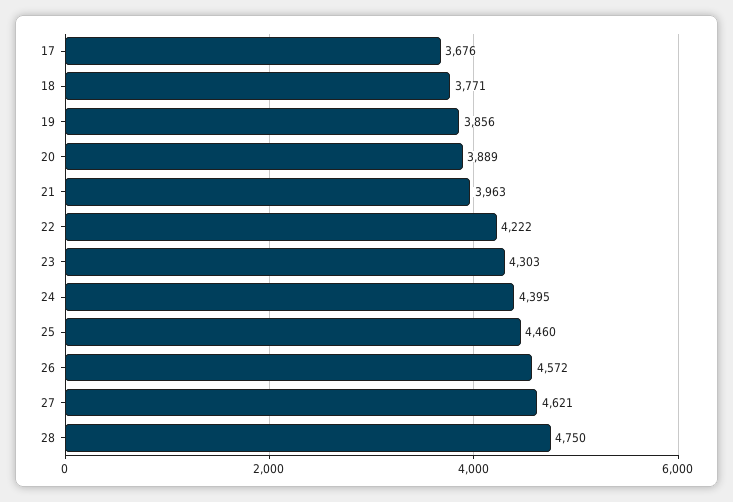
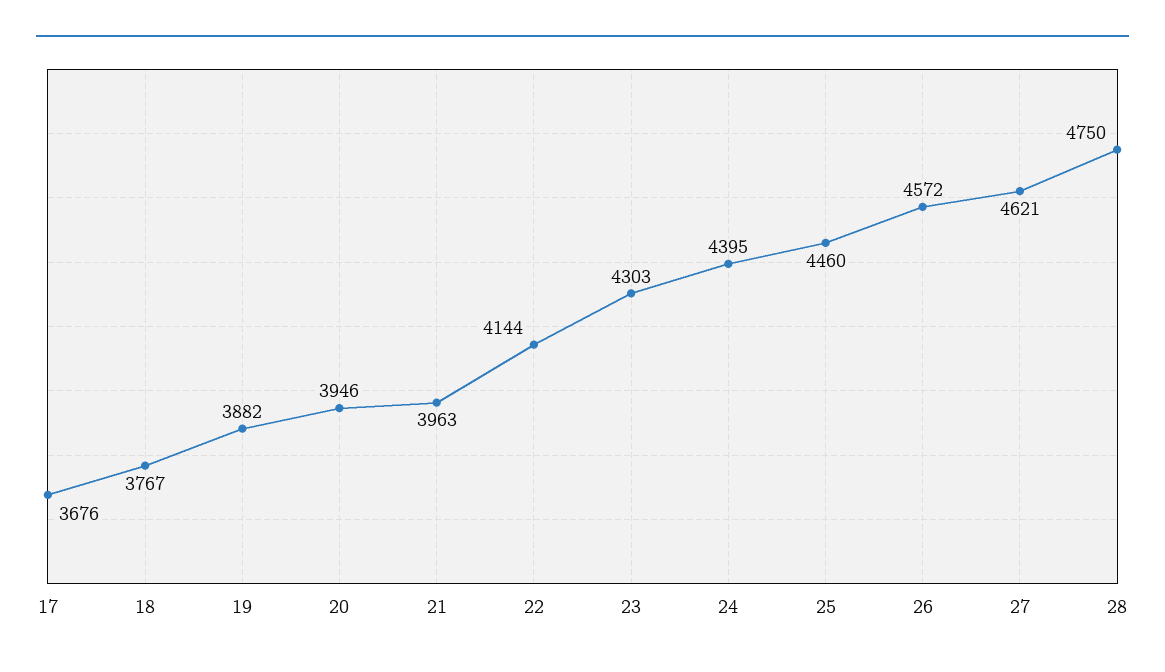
18: 3771 -> 3767
19: 3856 -> 3882
20: 3889 -> 3946
22: 4222 -> 4144

